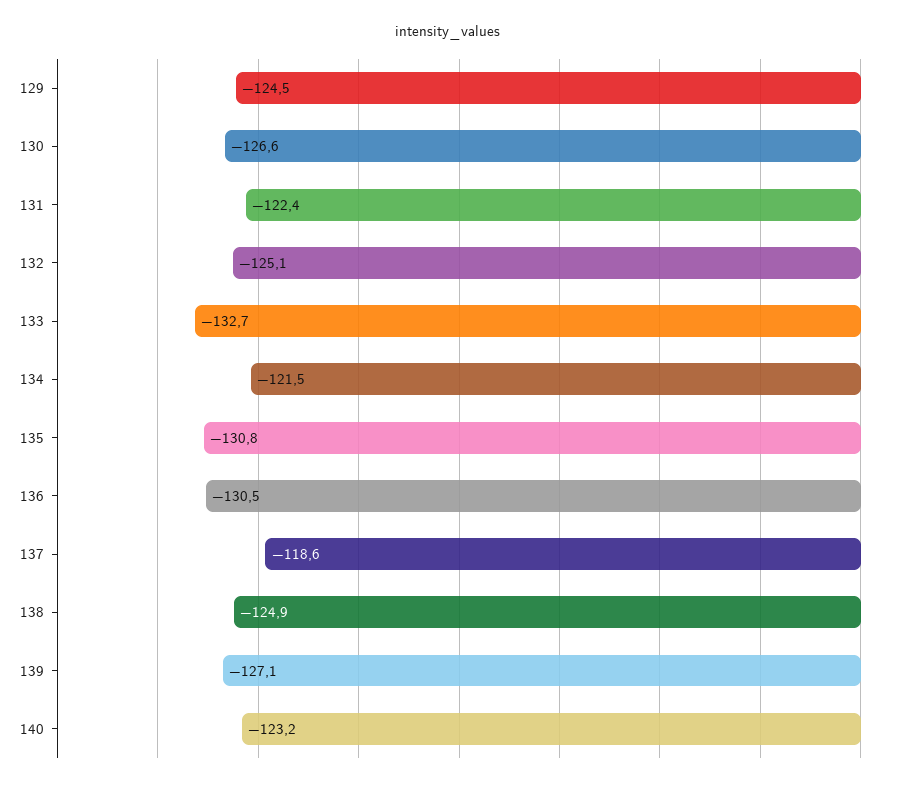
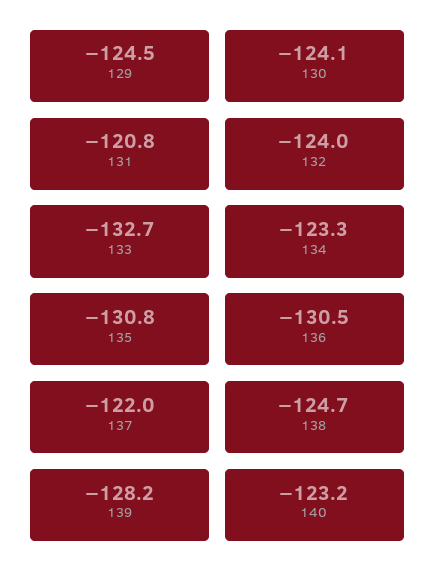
130: -126.6 -> -124.1
131: -122.4 -> -120.8
132: -125.1 -> -124
134: -121.5 -> -123.3
137: -118.6 -> -122
138: -124.9 -> -124.7
139: -127.1 -> -128.2

